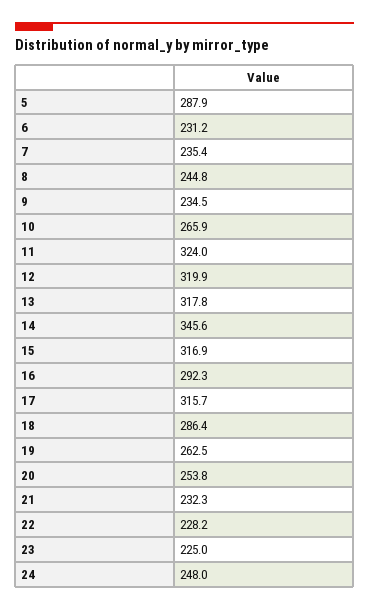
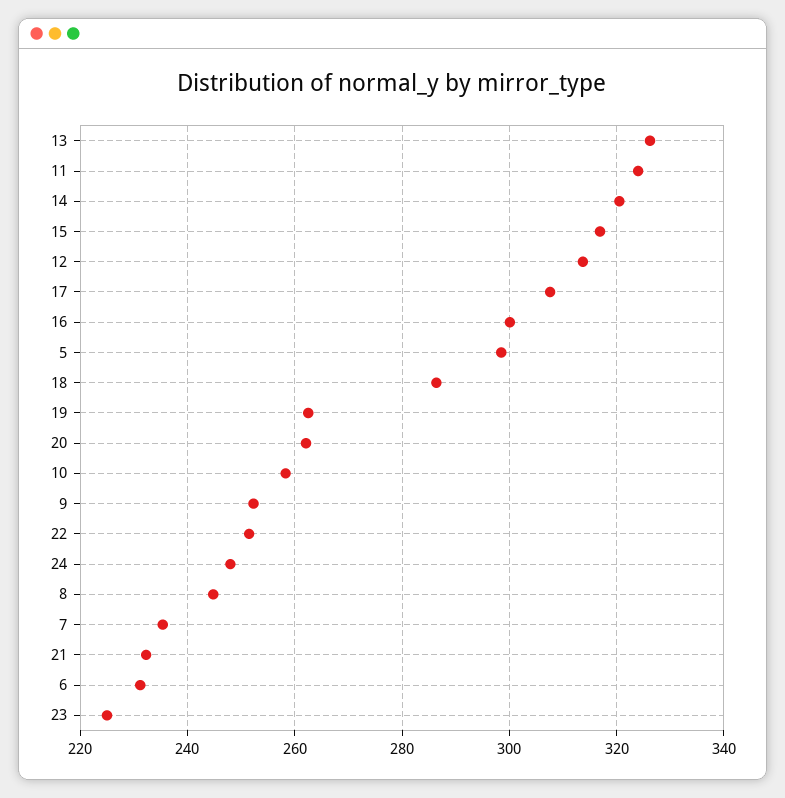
5: 287.9 -> 298
9: 234.5 -> 252
10: 265.9 -> 258
12: 319.9 -> 314
13: 317.8 -> 326
14: 345.6 -> 320
16: 292.3 -> 300
17: 315.7 -> 308
20: 253.8 -> 262
22: 228.2 -> 252

